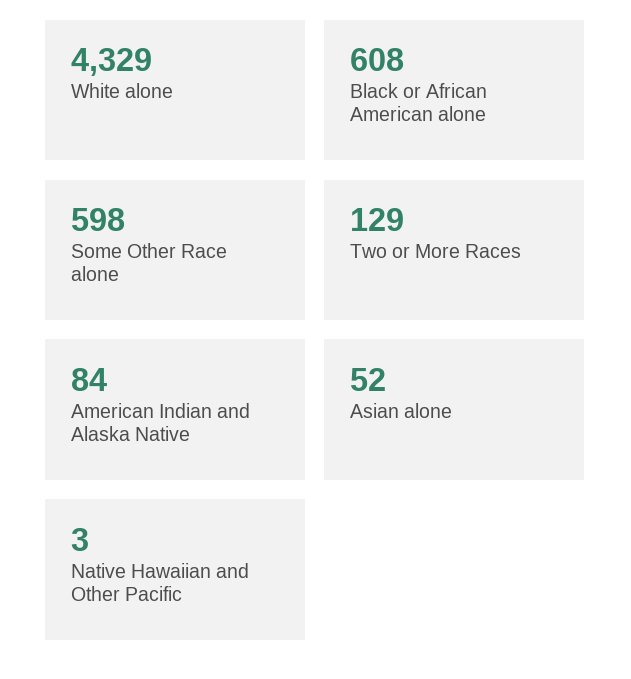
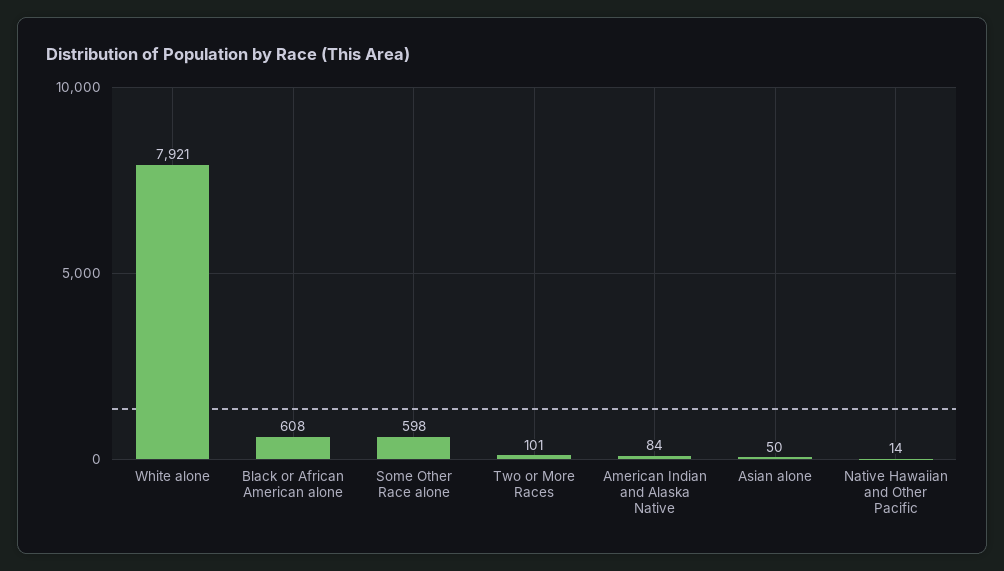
White alone: 4329 -> 7921
Two or More Races: 129 -> 101
Asian alone: 52 -> 50
Native Hawaiian and Other Pacific: 3 -> 14

